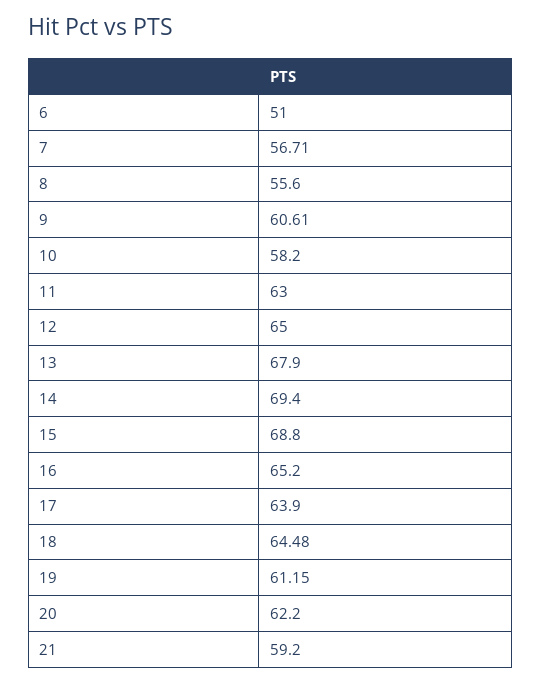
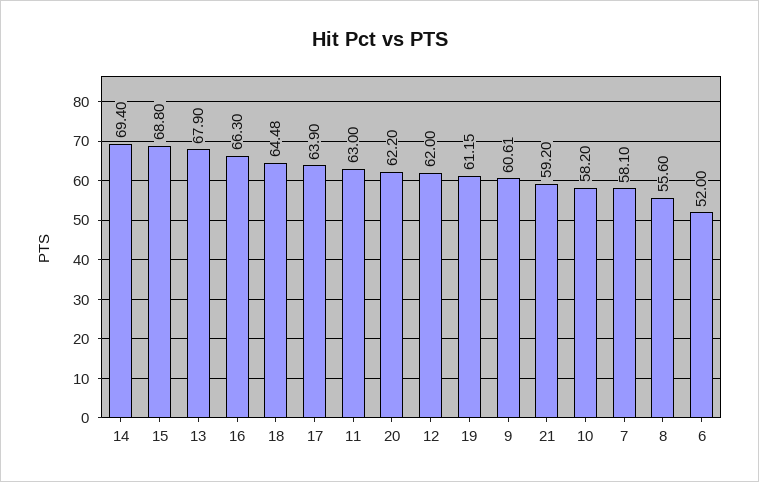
6: 51 -> 52
7: 56.71 -> 58.1
12: 65 -> 62
16: 65.2 -> 66.3

